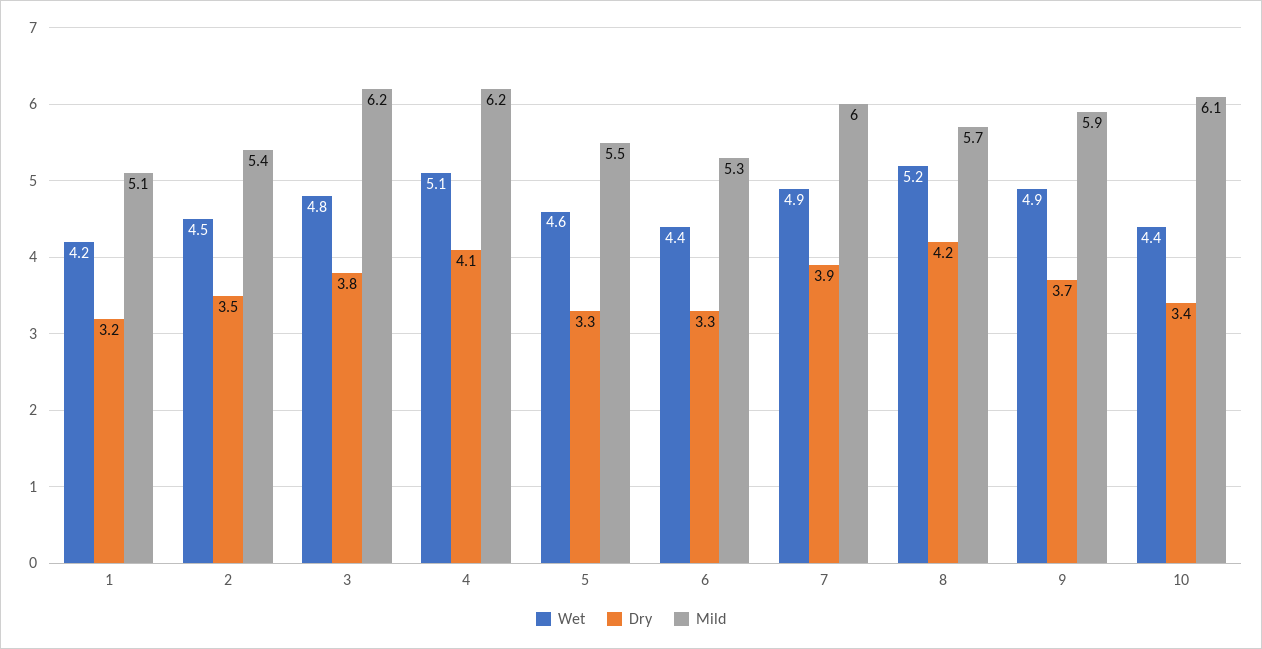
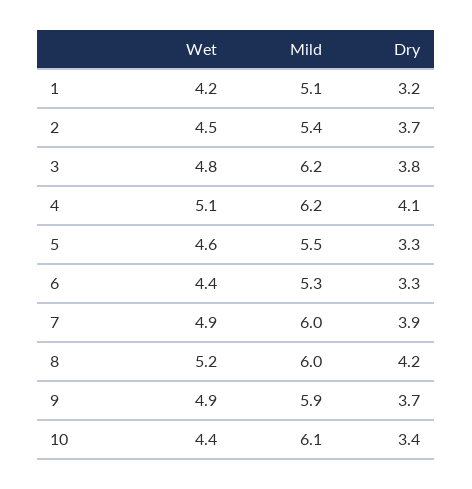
Dry, 2: 3.5 -> 3.7
Mild, 8: 5.7 -> 6

